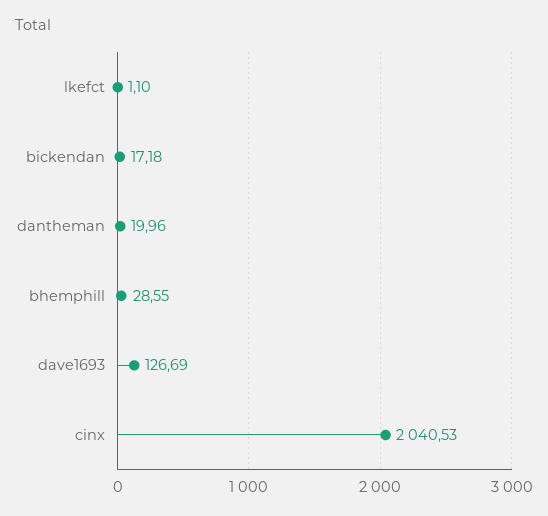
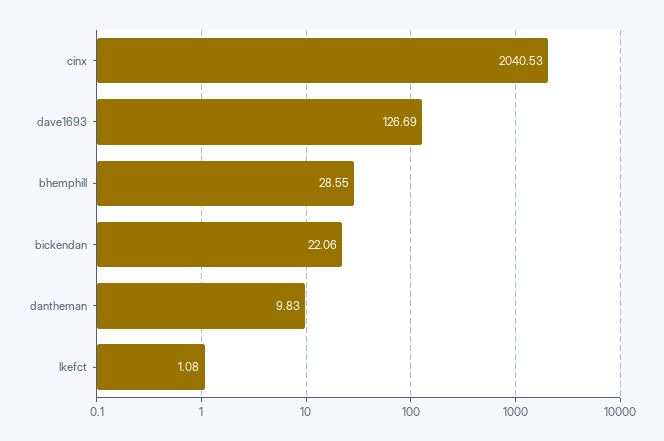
lkefct: 1.1 -> 1.08
bickendan: 17.18 -> 22.06
dantheman: 19.96 -> 9.83

